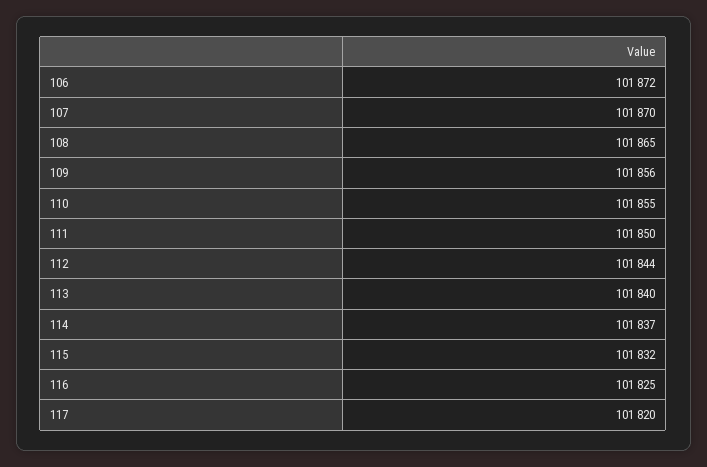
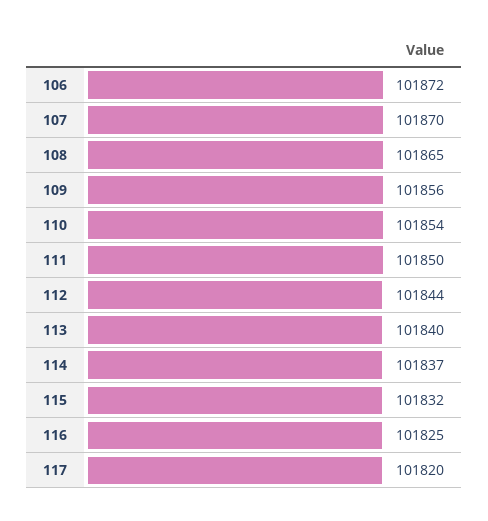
110: 101855 -> 101854

